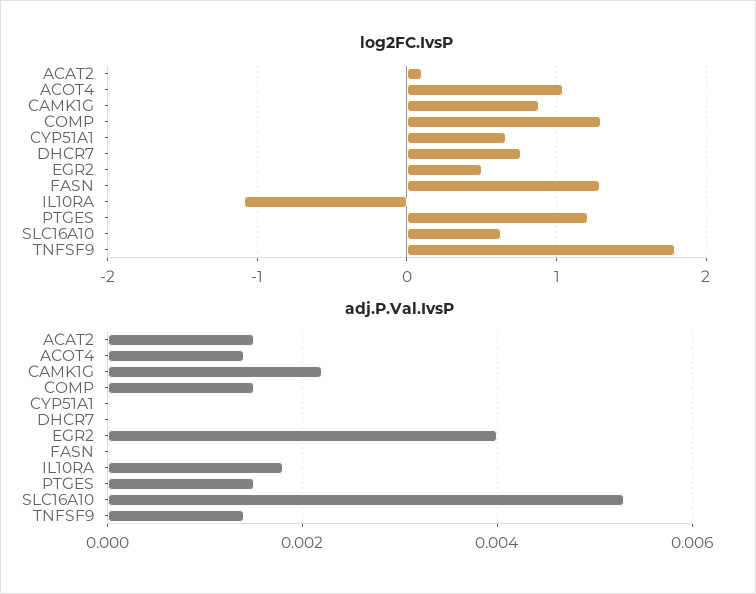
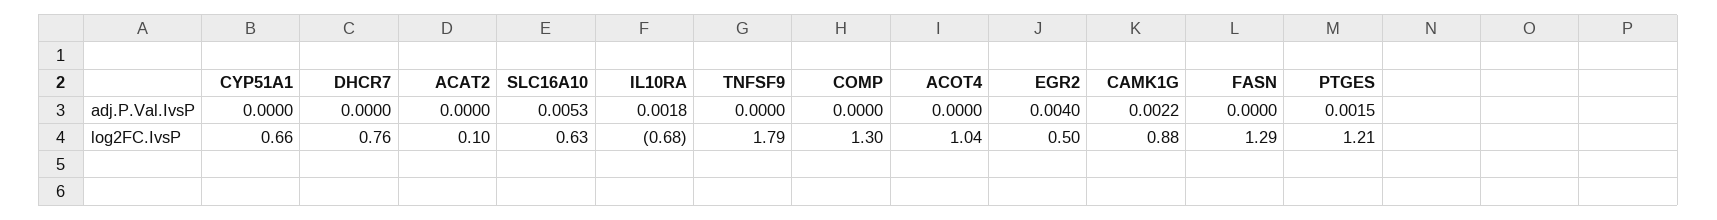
log2FC.IvsP, IL10RA: -1.1 -> -0.68
adj.P.Val.IvsP, ACAT2: 0.0015 -> 0
adj.P.Val.IvsP, ACOT4: 0.0015 -> 0
adj.P.Val.IvsP, COMP: 0.0015 -> 0
adj.P.Val.IvsP, TNFSF9: 0.0015 -> 0

